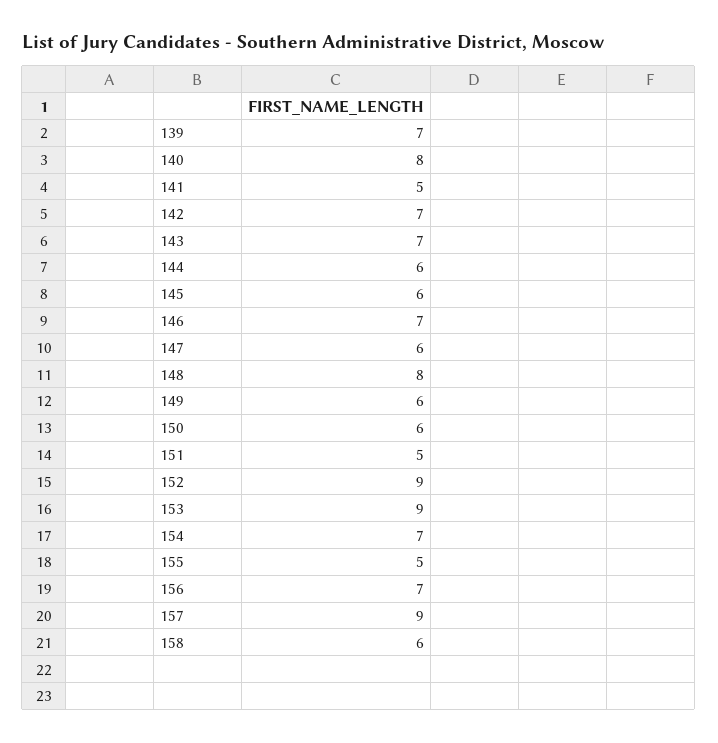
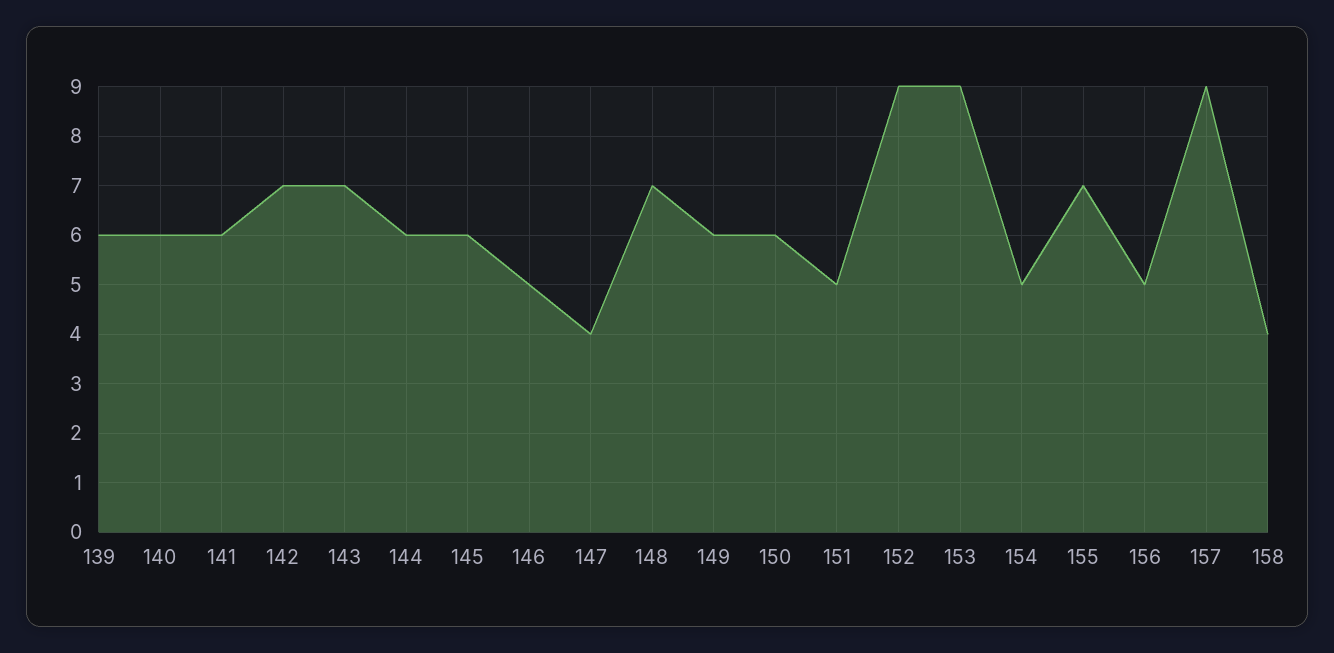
139: 7 -> 6
140: 8 -> 6
141: 5 -> 6
146: 7 -> 5
147: 6 -> 4
148: 8 -> 7
154: 7 -> 5
155: 5 -> 7
156: 7 -> 5
158: 6 -> 4

